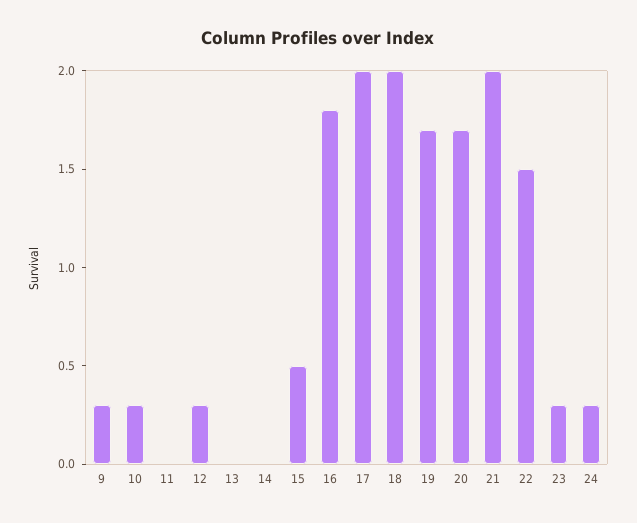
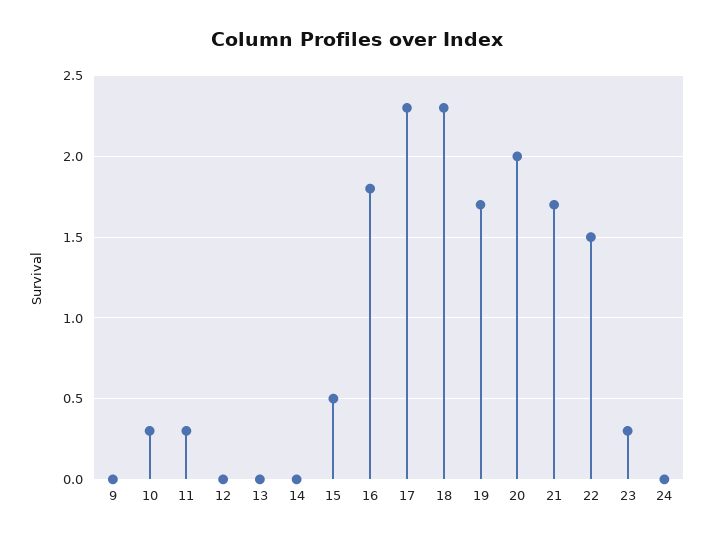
9: 0.3 -> 0
11: 0 -> 0.3
12: 0.3 -> 0
17: 2 -> 2.3
18: 2 -> 2.3
20: 1.7 -> 2
21: 2 -> 1.7
24: 0.3 -> 0

